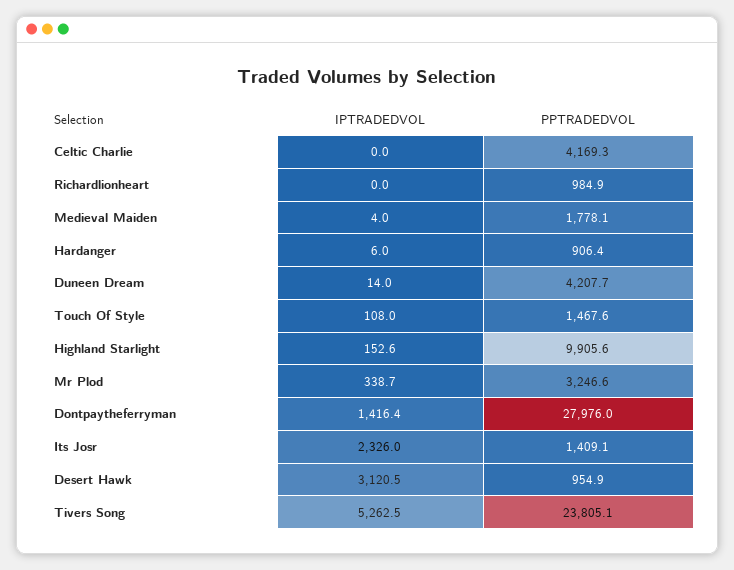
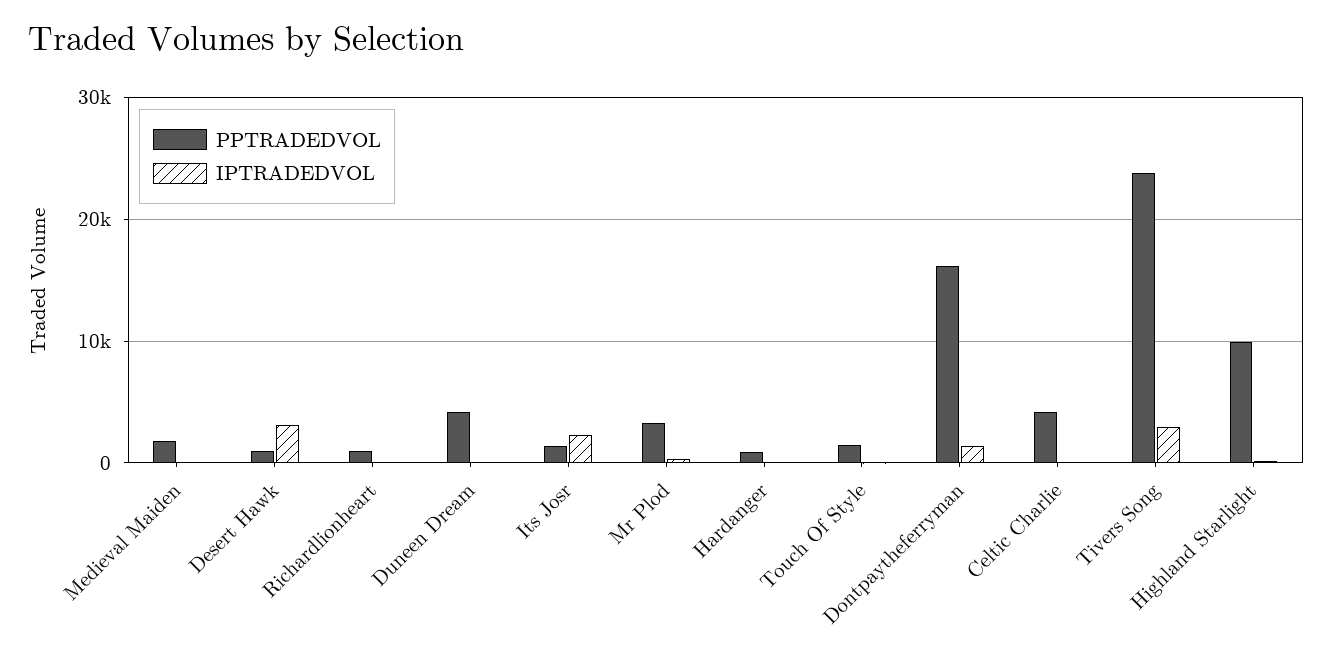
PPTRADEDVOL, Dontpaytheferryman: 27976 -> 16000
IPTRADEDVOL, Tivers Song: 5262.5 -> 3000

